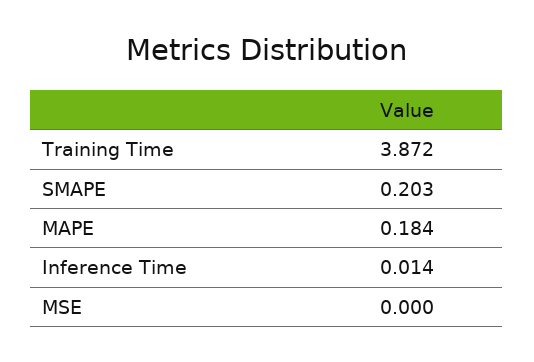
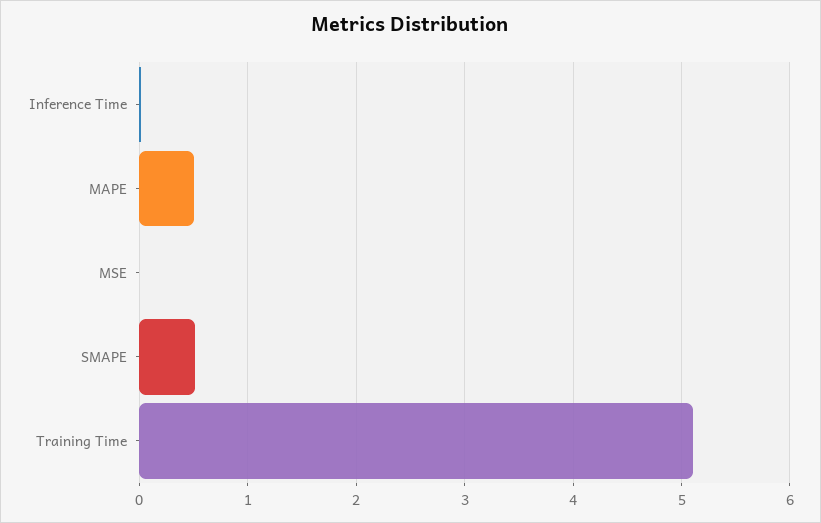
Training Time: 3.872 -> 5.1
SMAPE: 0.203 -> 0.5
MAPE: 0.184 -> 0.5

